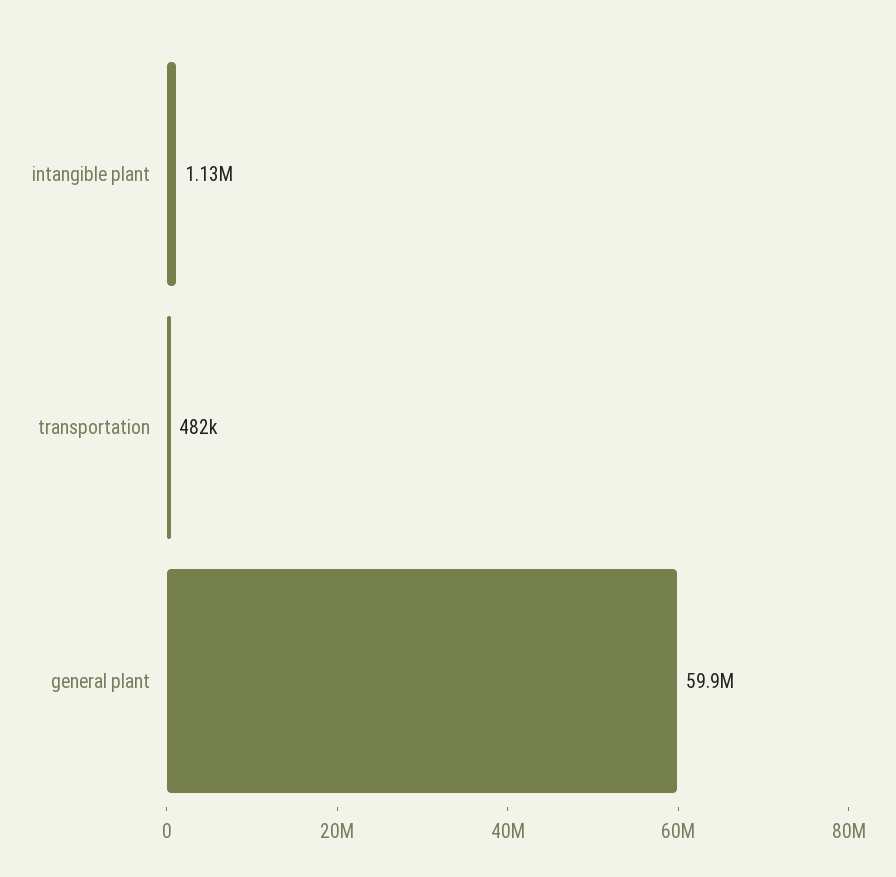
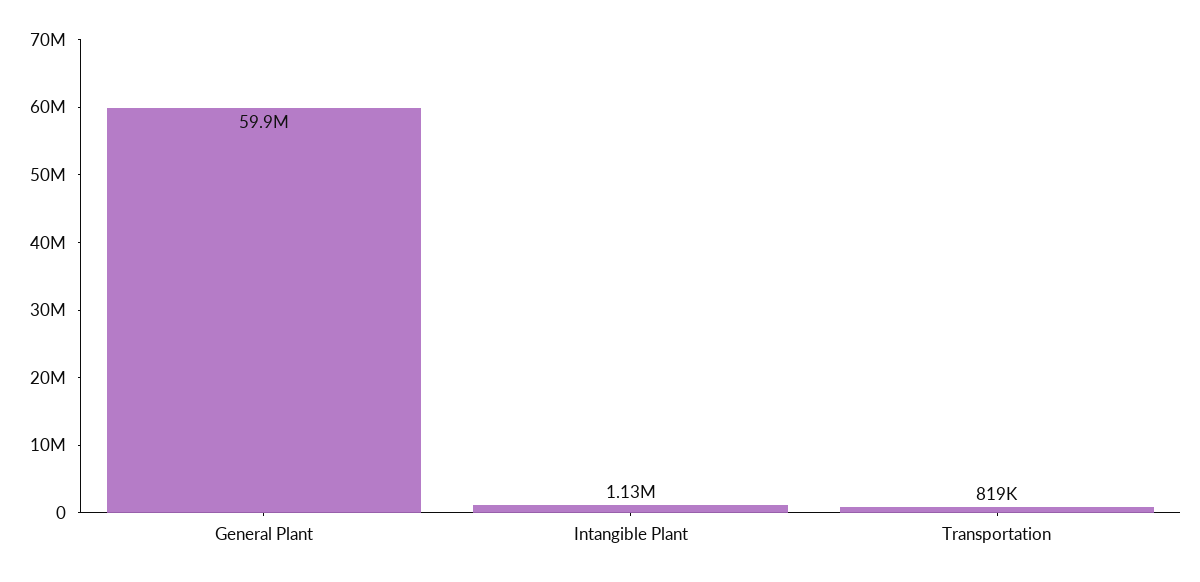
transportation: 482000 -> 819000

